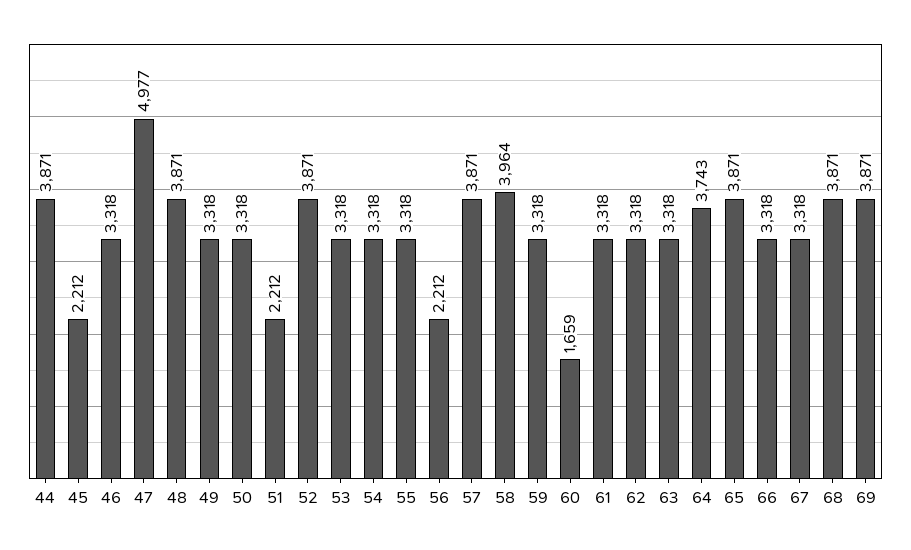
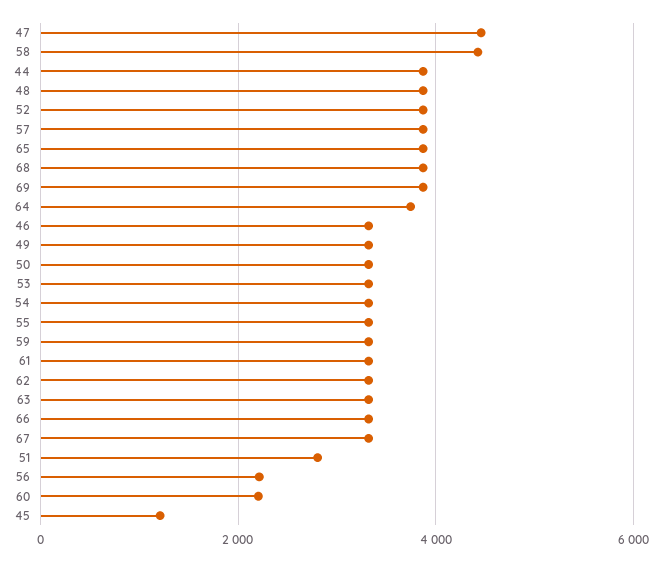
45: 2212 -> 1200
47: 4977 -> 4400
51: 2212 -> 2800
58: 3964 -> 4400
60: 1659 -> 2200

